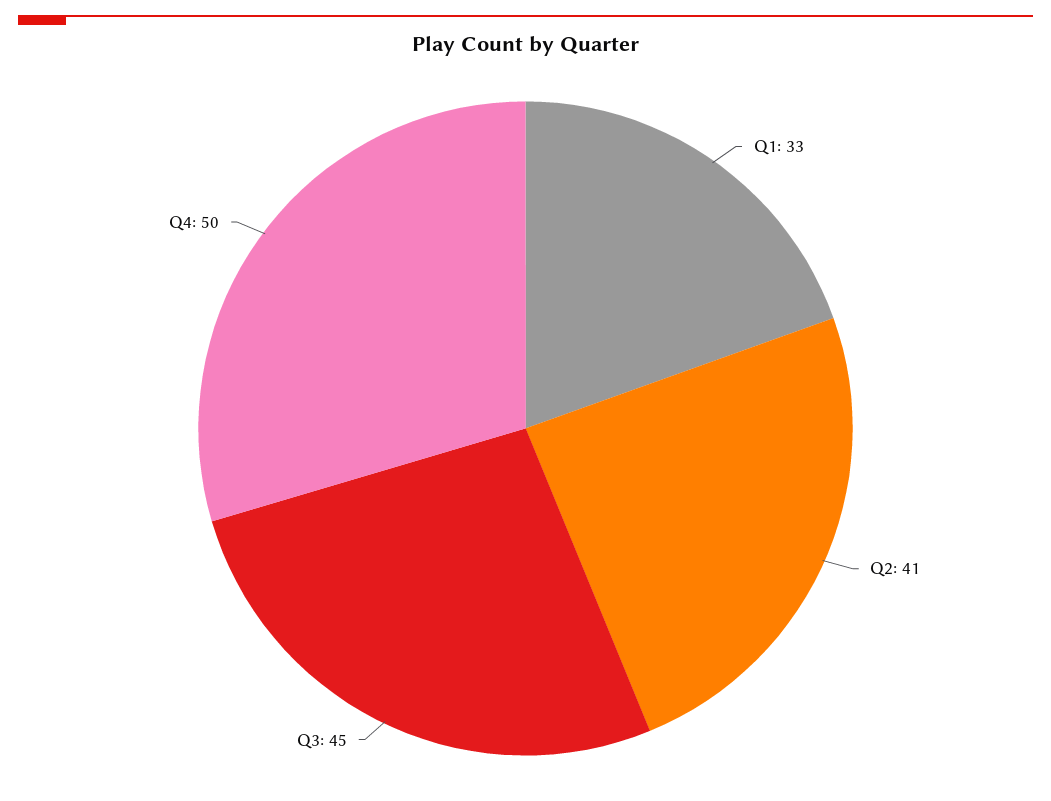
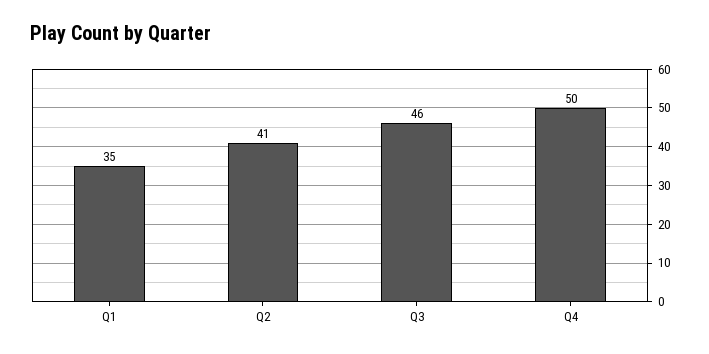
Q1: 33 -> 35
Q3: 45 -> 46

